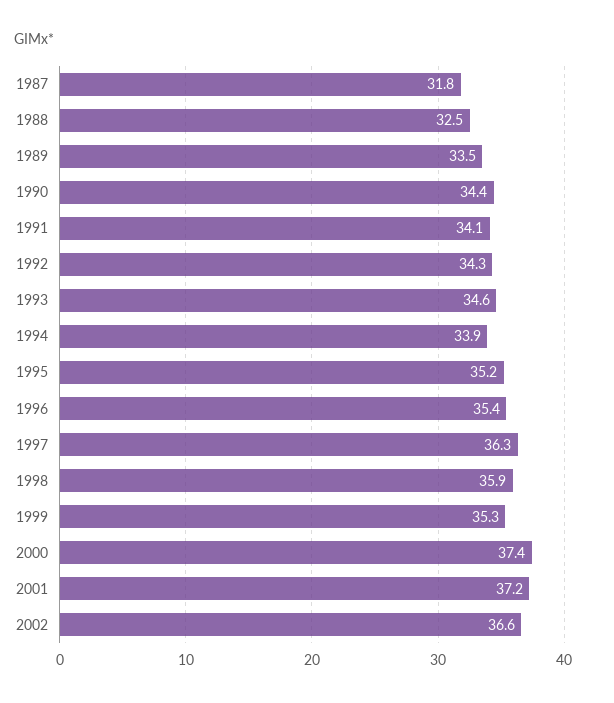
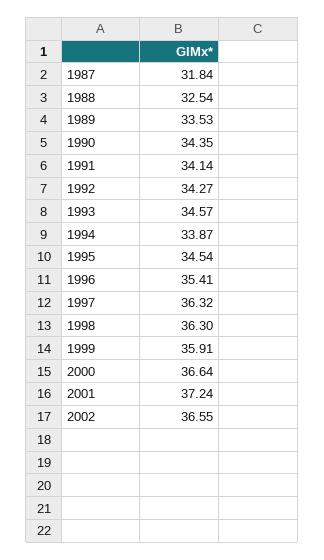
1995: 35.2 -> 34.54
1998: 35.9 -> 36.3
1999: 35.3 -> 35.91
2000: 37.4 -> 36.64

